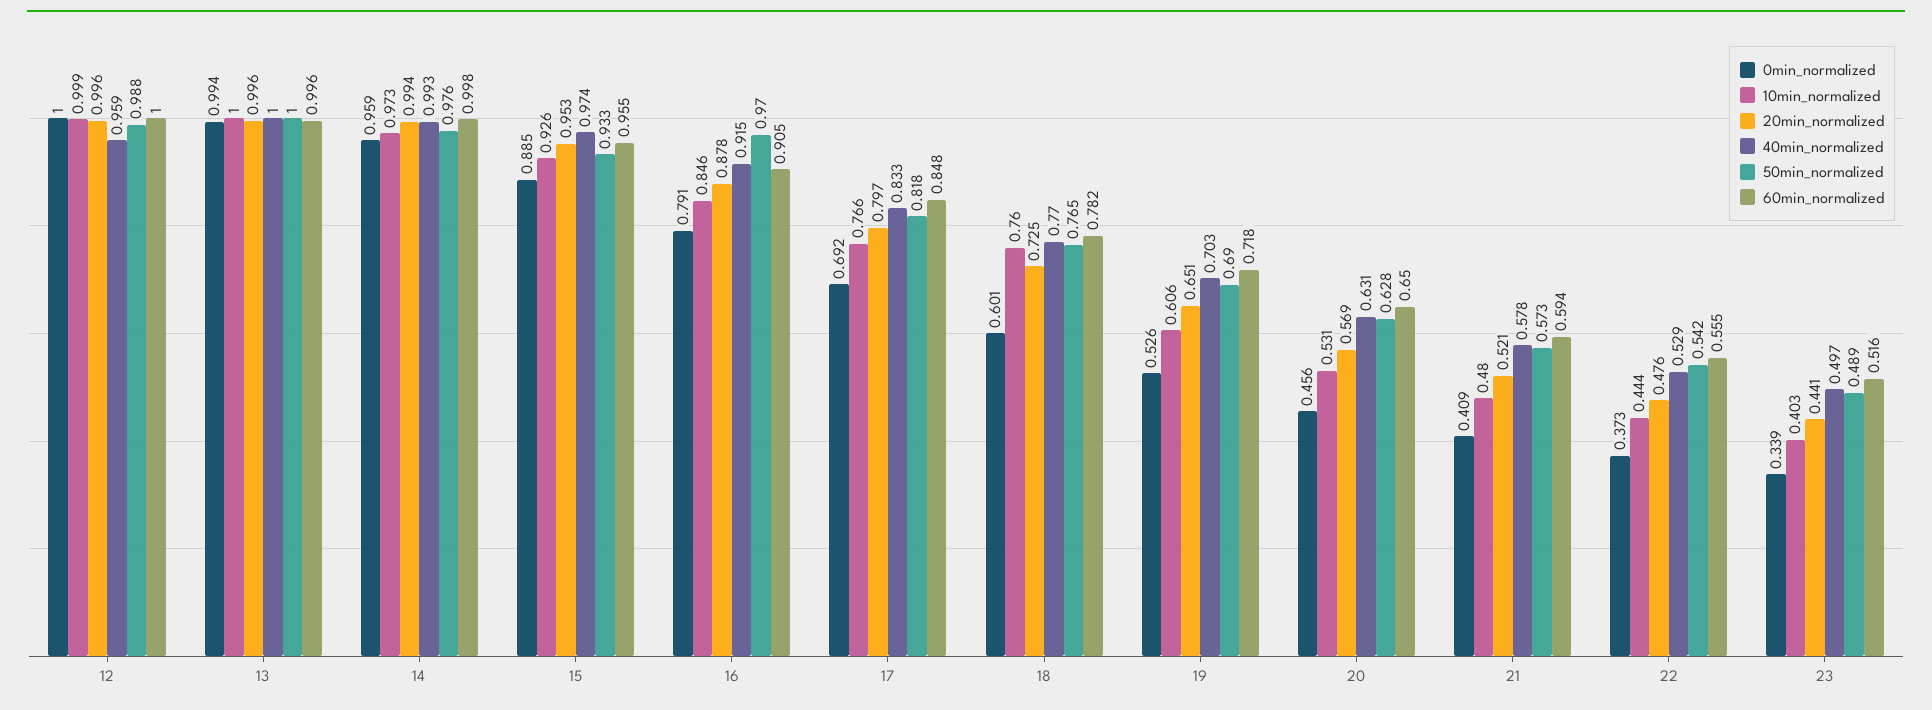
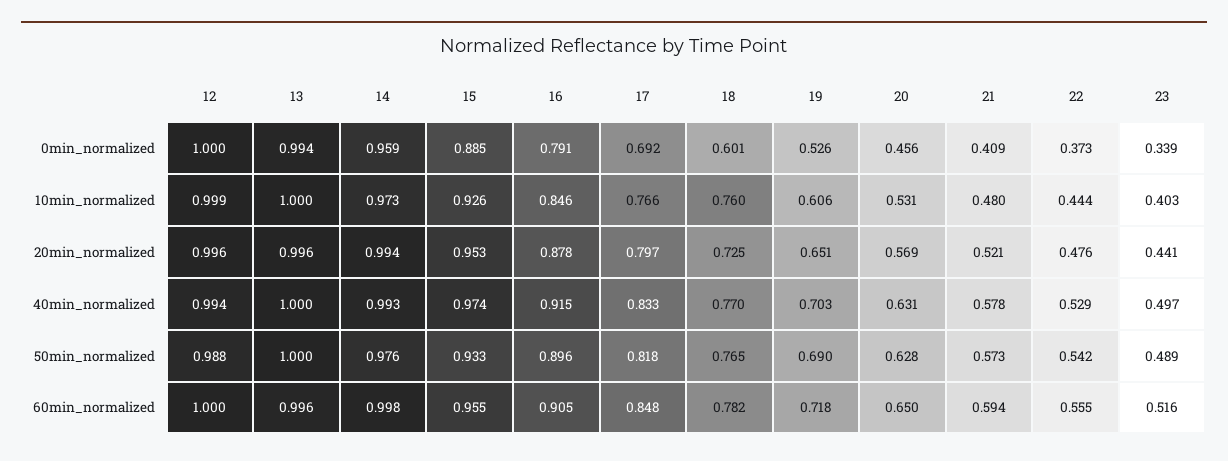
40min_normalized, 12: 0.959 -> 0.994
50min_normalized, 16: 0.97 -> 0.896

